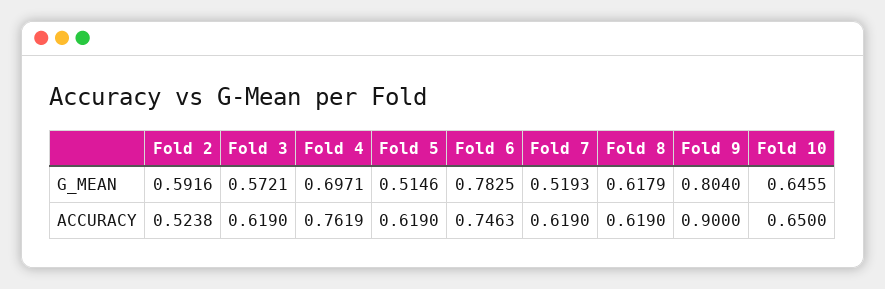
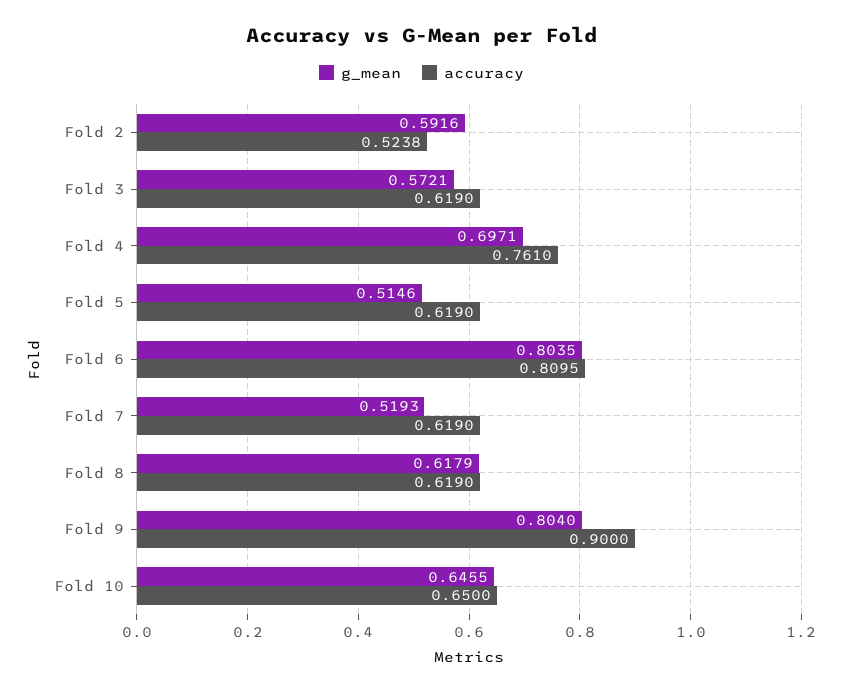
G_MEAN, Fold 6: 0.7825 -> 0.8035
ACCURACY, Fold 4: 0.7619 -> 0.761
ACCURACY, Fold 6: 0.7463 -> 0.8095

